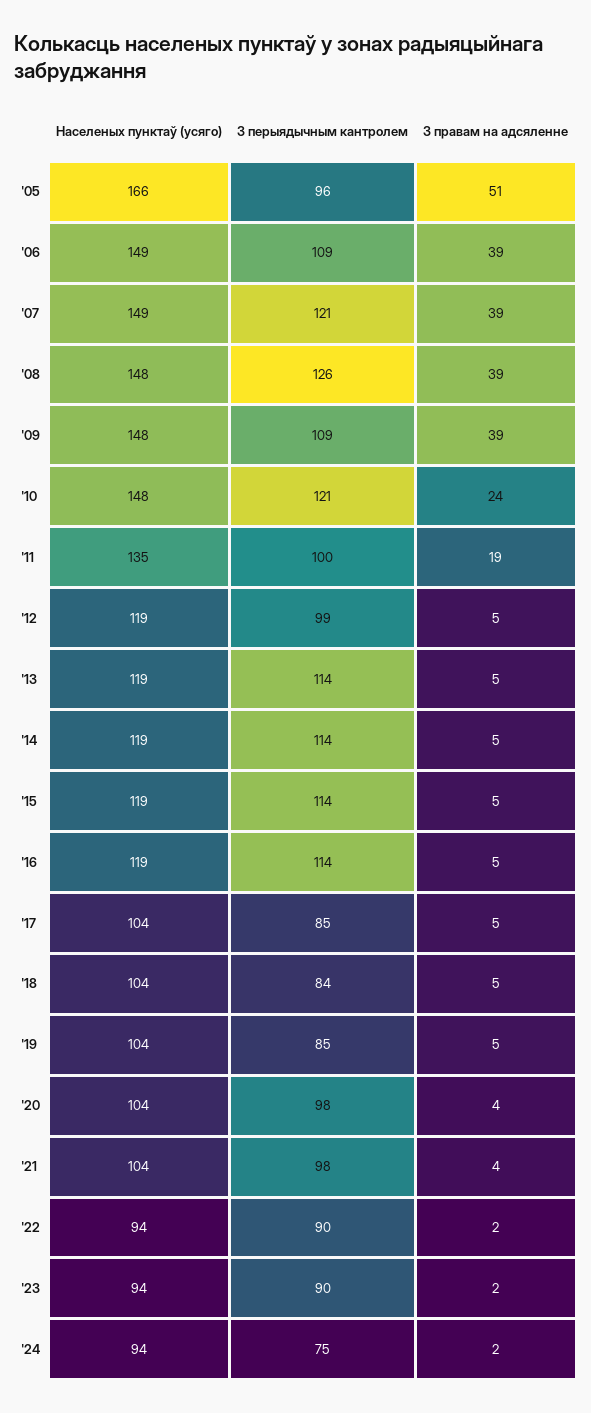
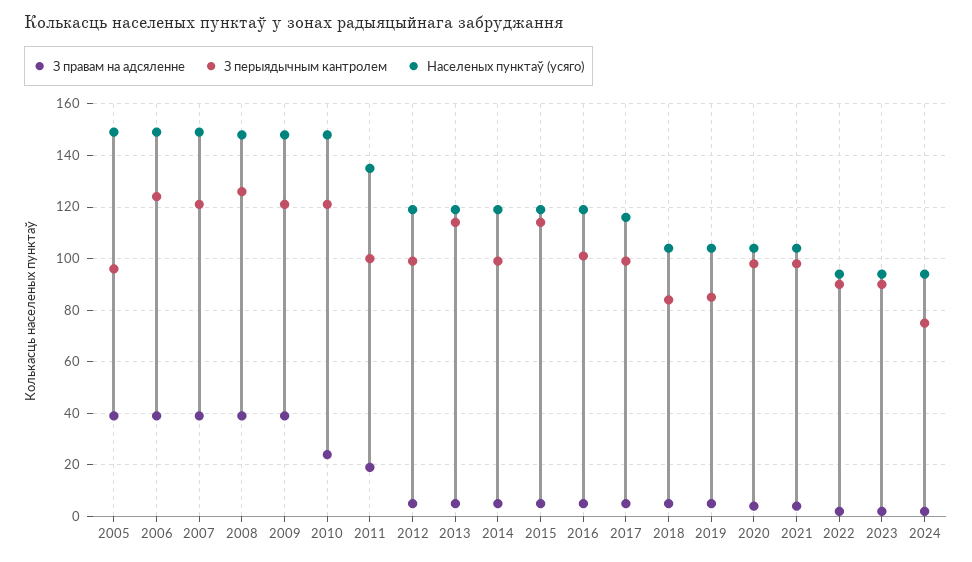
Населеных пунктаў (усяго), '05: 166 -> 150
З правам на адсяленне, '05: 51 -> 40
З перыядычным кантролем, '06: 109 -> 125
З перыядычным кантролем, '09: 109 -> 120
З перыядычным кантролем, '14: 114 -> 100
З перыядычным кантролем, '16: 114 -> 100
Населеных пунктаў (усяго), '17: 104 -> 115
З перыядычным кантролем, '17: 85 -> 100

